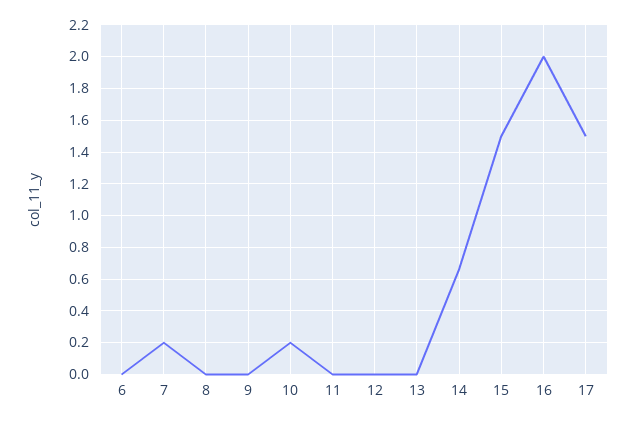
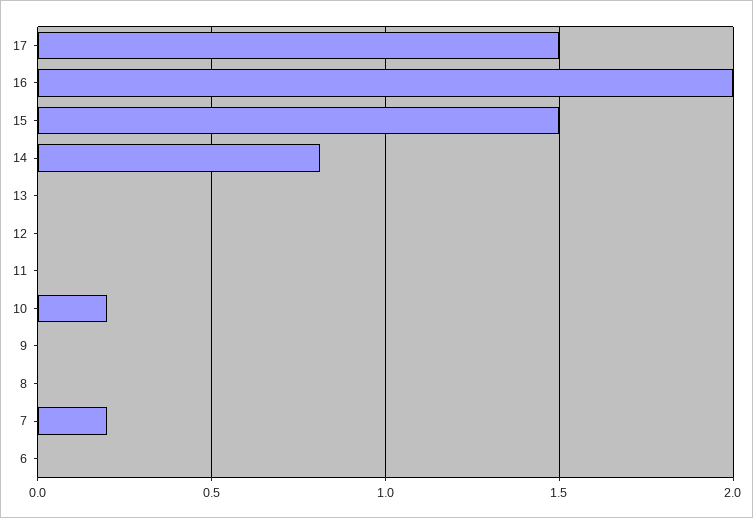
14: 0.65 -> 0.8

